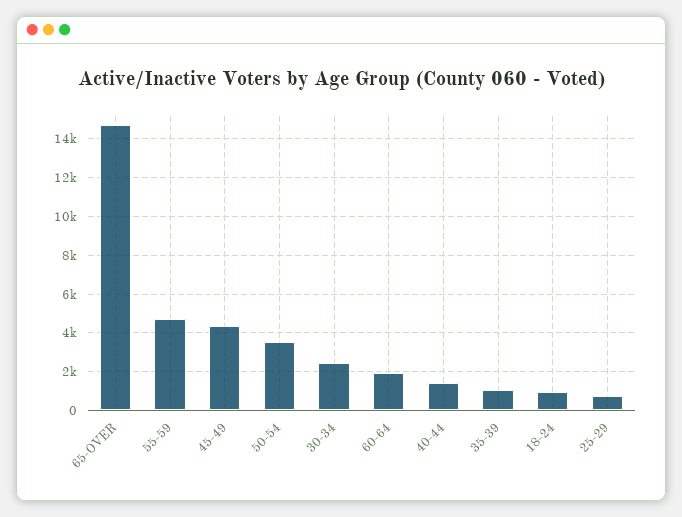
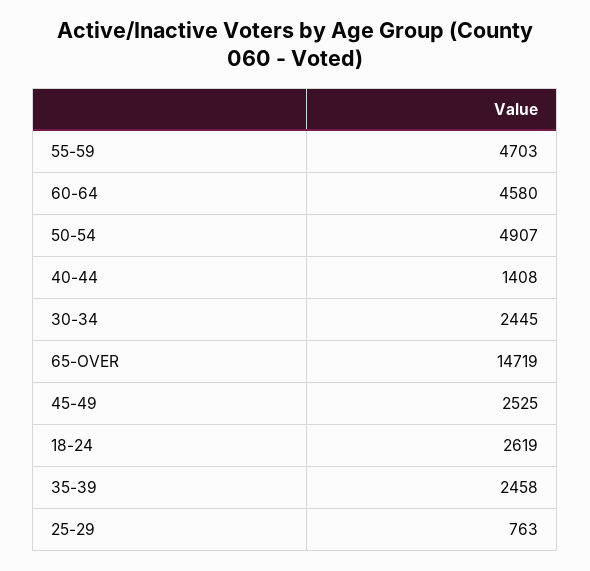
45-49: 4500 -> 2525
50-54: 3500 -> 4907
60-64: 2000 -> 4580
35-39: 1000 -> 2458
18-24: 1000 -> 2619

